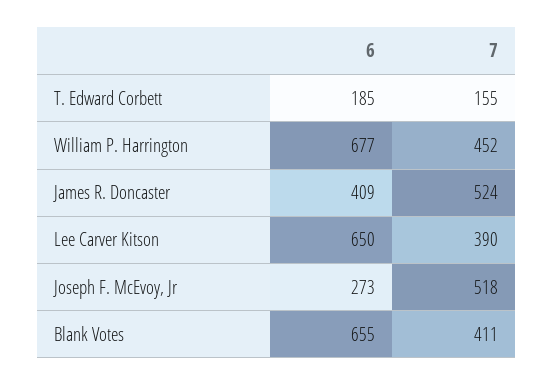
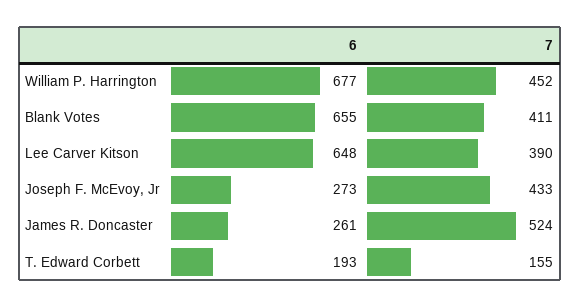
6, T. Edward Corbett: 185 -> 193
6, James R. Doncaster: 409 -> 261
6, Lee Carver Kitson: 650 -> 648
7, Joseph F. McEvoy, Jr: 518 -> 433

